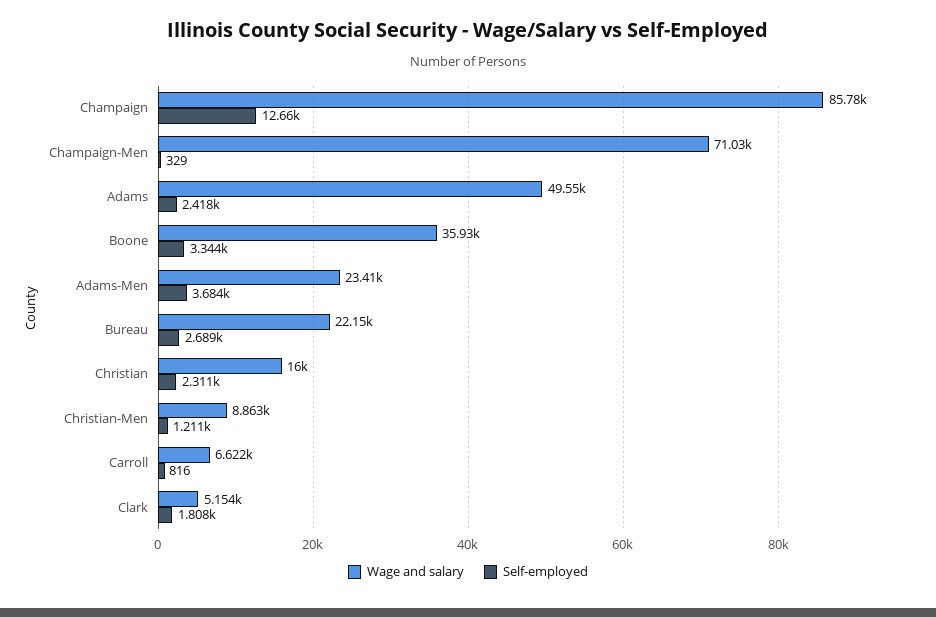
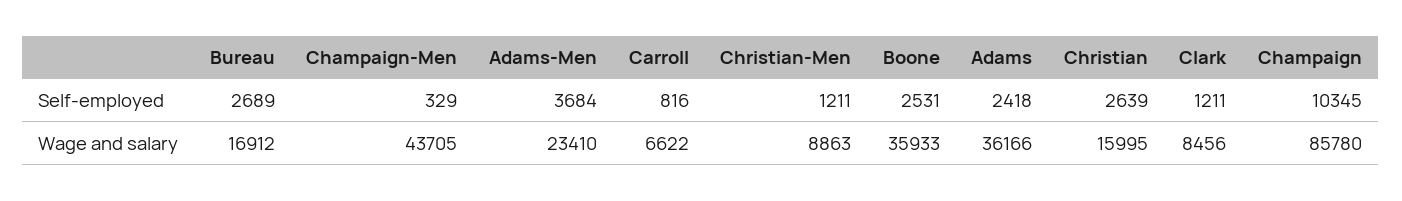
Self-employed, Champaign: 12660 -> 10345
Wage and salary, Champaign-Men: 71030 -> 43705
Wage and salary, Adams: 49550 -> 36166
Self-employed, Boone: 3344 -> 2531
Wage and salary, Bureau: 22150 -> 16912
Self-employed, Christian: 2311 -> 2639
Wage and salary, Clark: 5154 -> 8456
Self-employed, Clark: 1808 -> 1211

